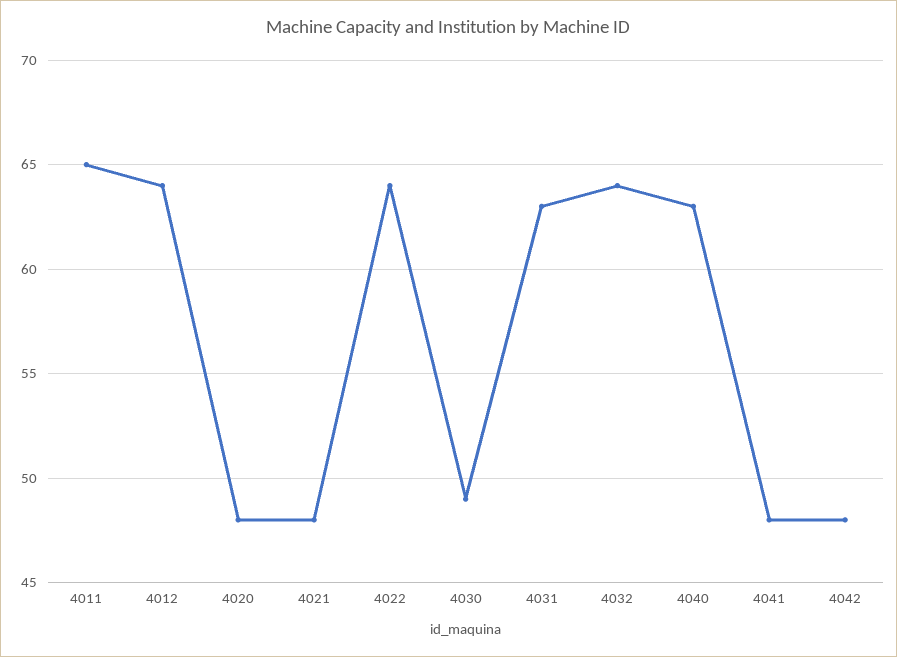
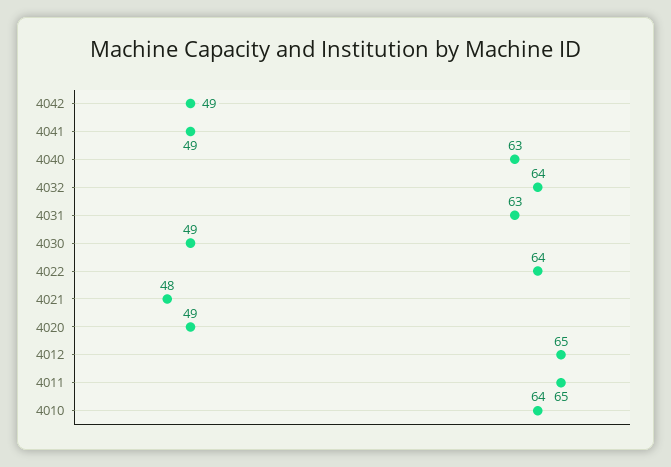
4012: 64 -> 65
4020: 48 -> 49
4041: 48 -> 49
4042: 48 -> 49
4010: none -> 64

